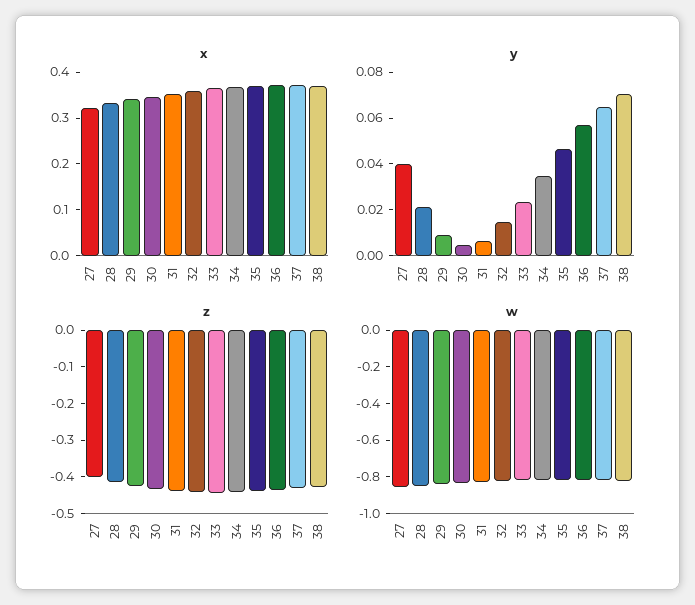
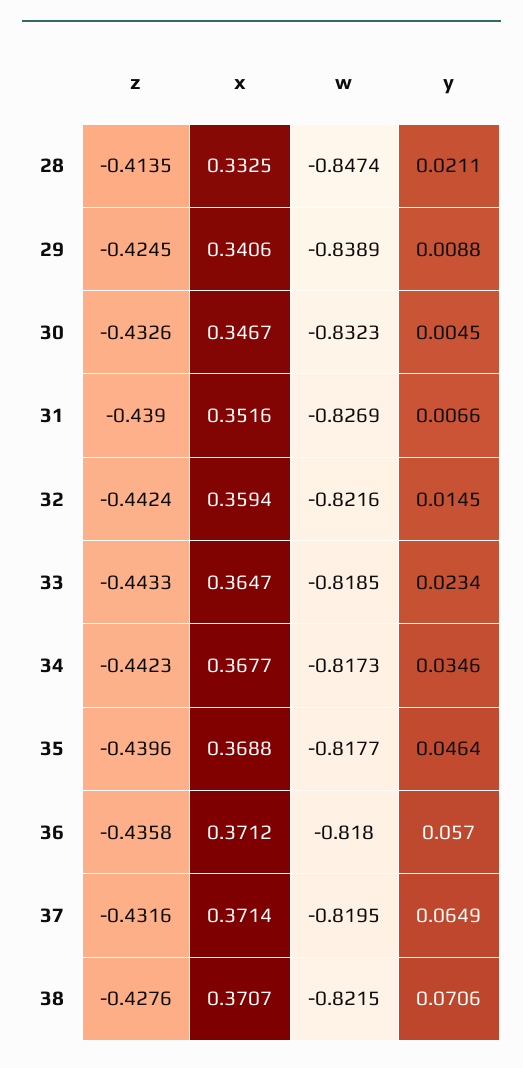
x, 27: 0.32 -> none
y, 27: 0.04 -> none
z, 27: -0.4 -> none
w, 27: -0.85 -> none

